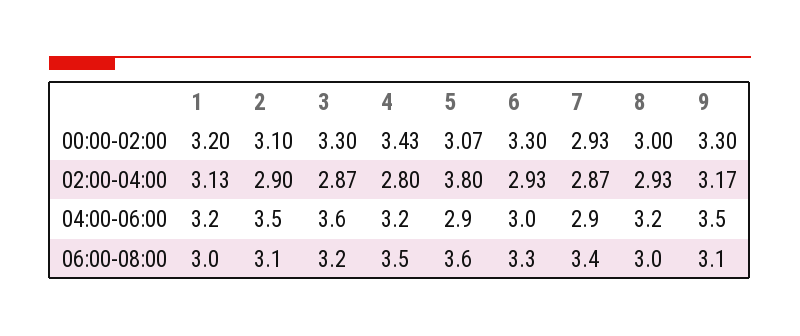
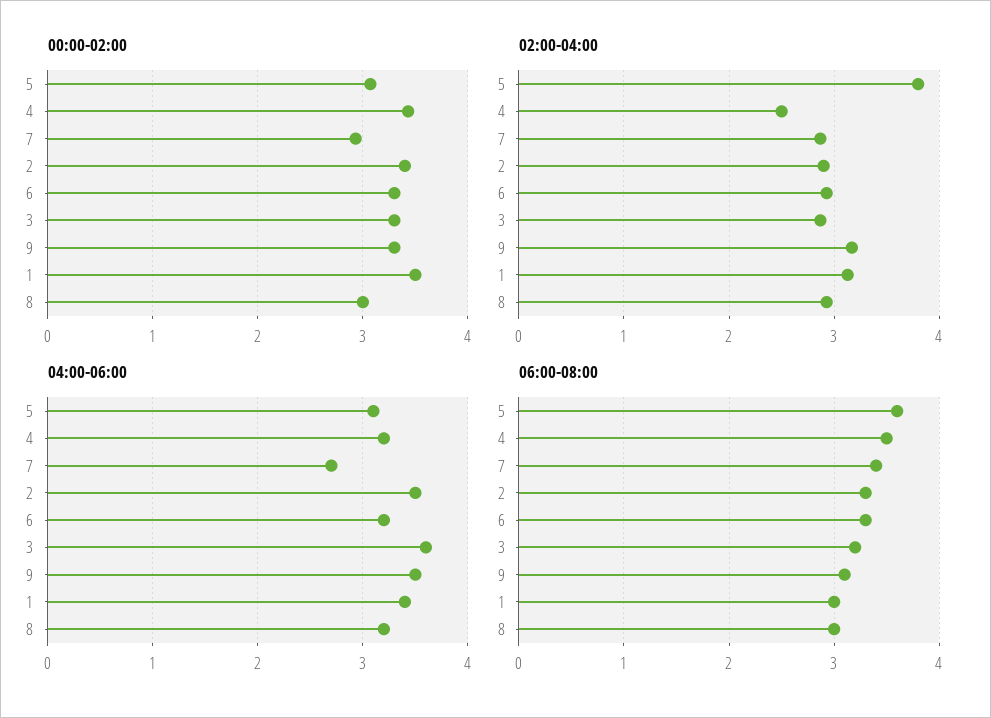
00:00-02:00, 1: 3.2 -> 3.5
00:00-02:00, 2: 3.1 -> 3.4
02:00-04:00, 4: 2.8 -> 2.5
04:00-06:00, 1: 3.2 -> 3.4
04:00-06:00, 5: 2.9 -> 3.1
04:00-06:00, 6: 3 -> 3.2
04:00-06:00, 7: 2.9 -> 2.7
06:00-08:00, 2: 3.1 -> 3.3

